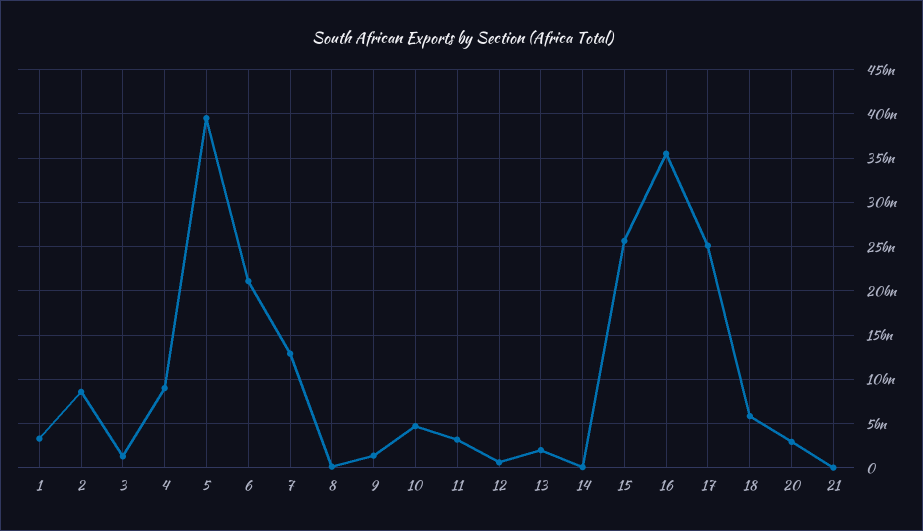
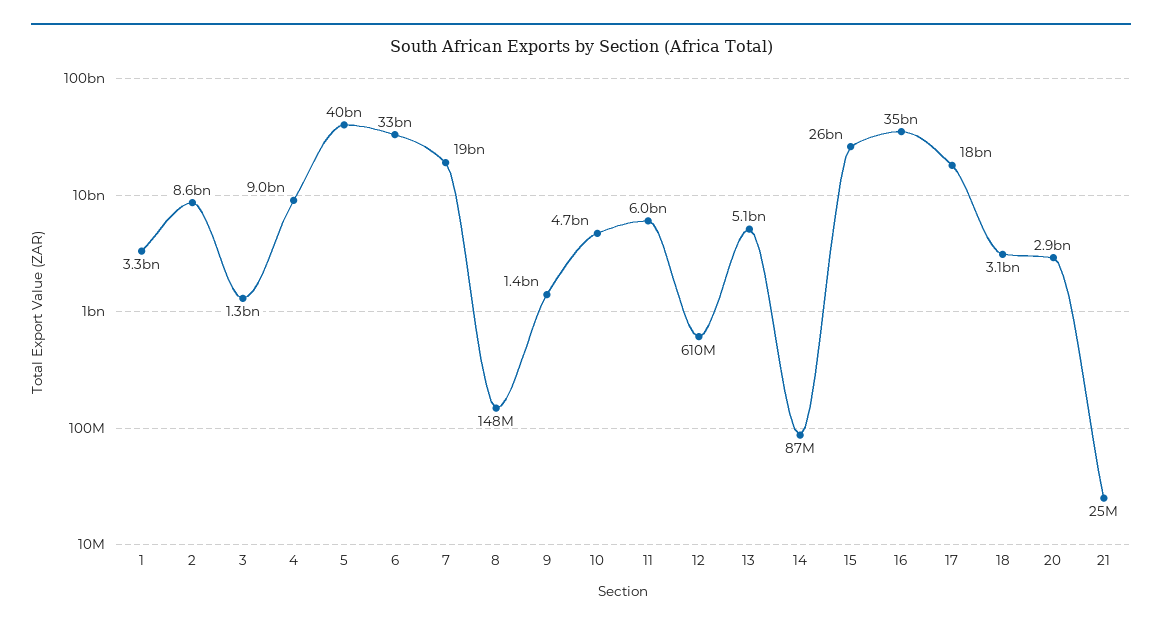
6: 21000000000 -> 33000000000
7: 13000000000 -> 19000000000
11: 3000000000 -> 6000000000
13: 2000000000 -> 5100000000
17: 25000000000 -> 18000000000
18: 6000000000 -> 3100000000

